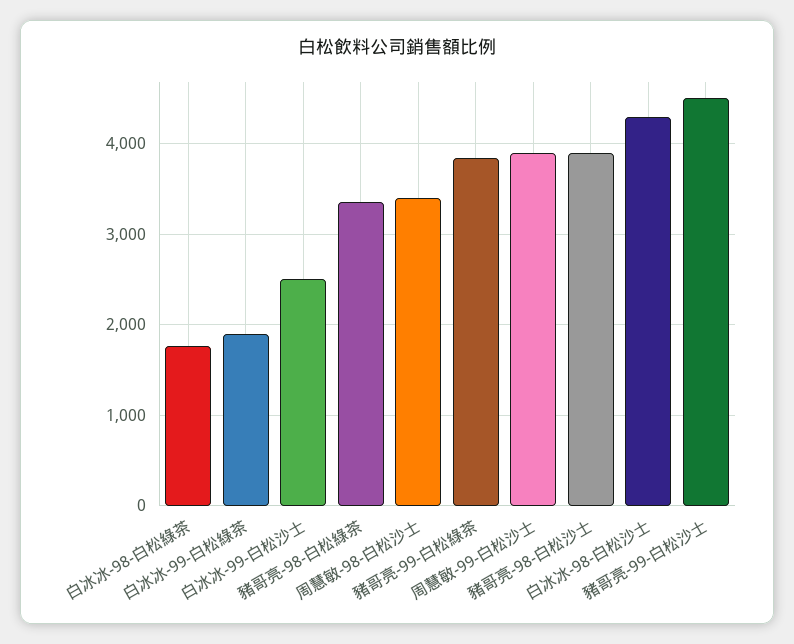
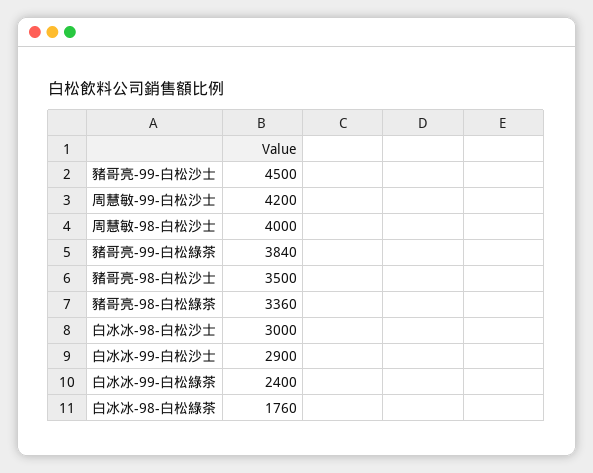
白冰冰-99-白松綠茶: 1900 -> 2400
白冰冰-99-白松沙士: 2500 -> 2900
周慧敏-98-白松沙士: 3400 -> 4000
周慧敏-99-白松沙士: 3900 -> 4200
豬哥亮-98-白松沙士: 3900 -> 3500
白冰冰-98-白松沙士: 4300 -> 3000

